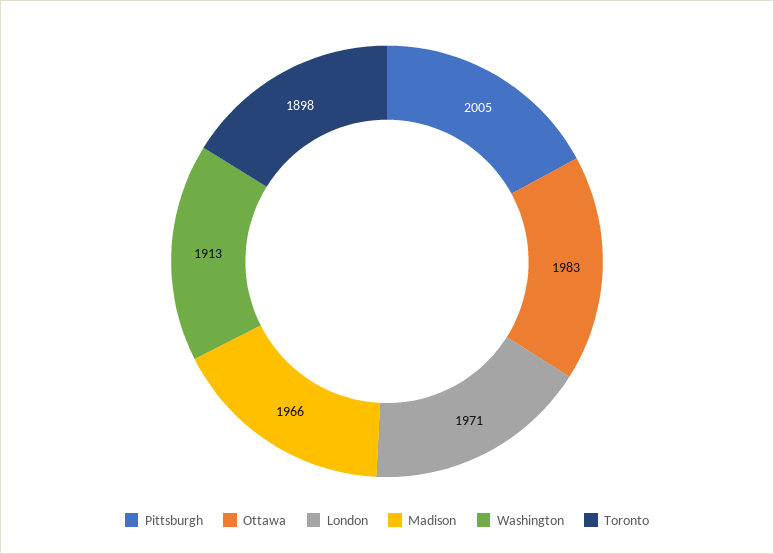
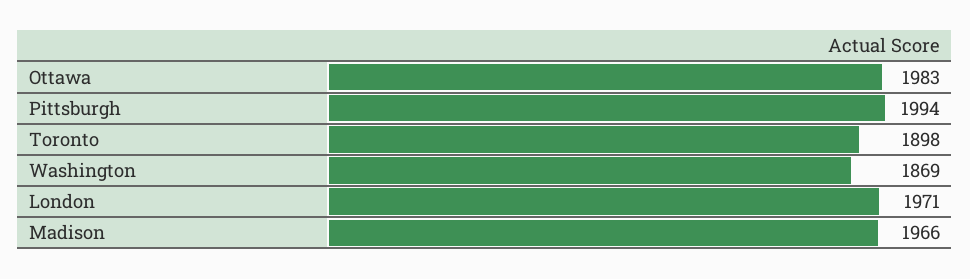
Pittsburgh: 2005 -> 1994
Washington: 1913 -> 1869

